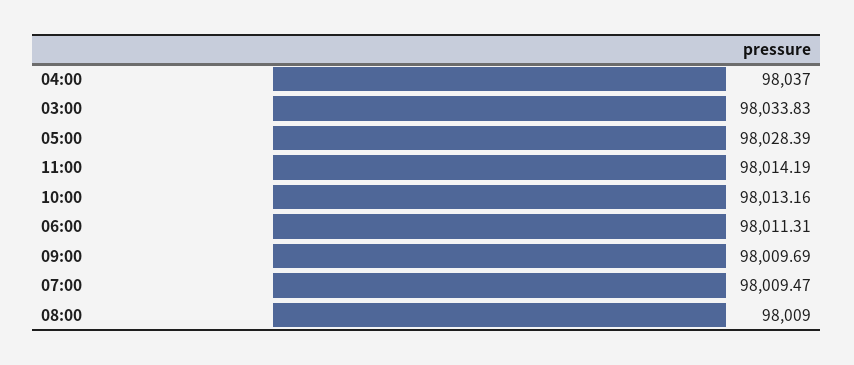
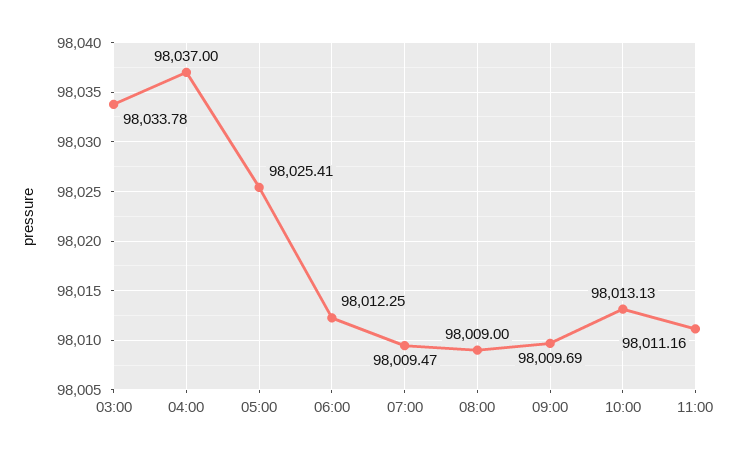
03:00: 98033.83 -> 98033.78
05:00: 98028.39 -> 98025.41
11:00: 98014.19 -> 98011.16
10:00: 98013.16 -> 98013.13
06:00: 98011.31 -> 98012.25

